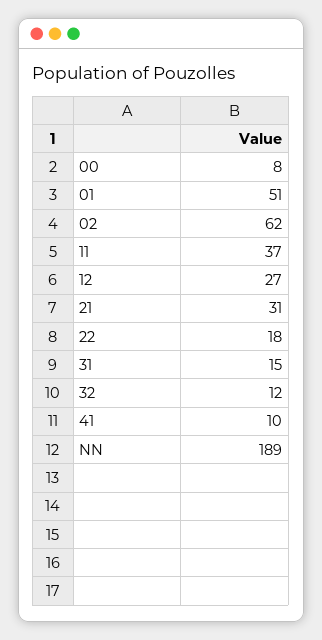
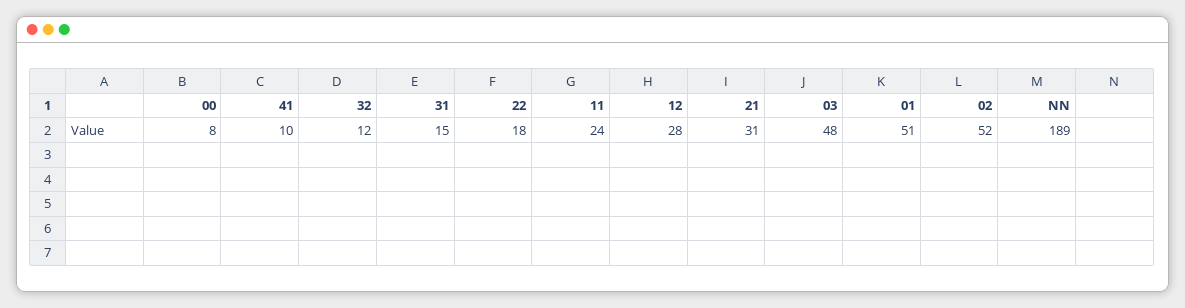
02: 62 -> 52
11: 37 -> 24
12: 27 -> 28
03: none -> 48

